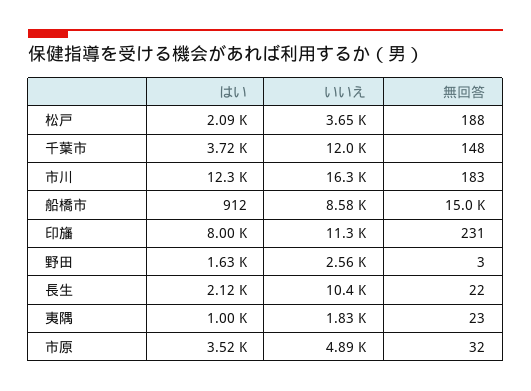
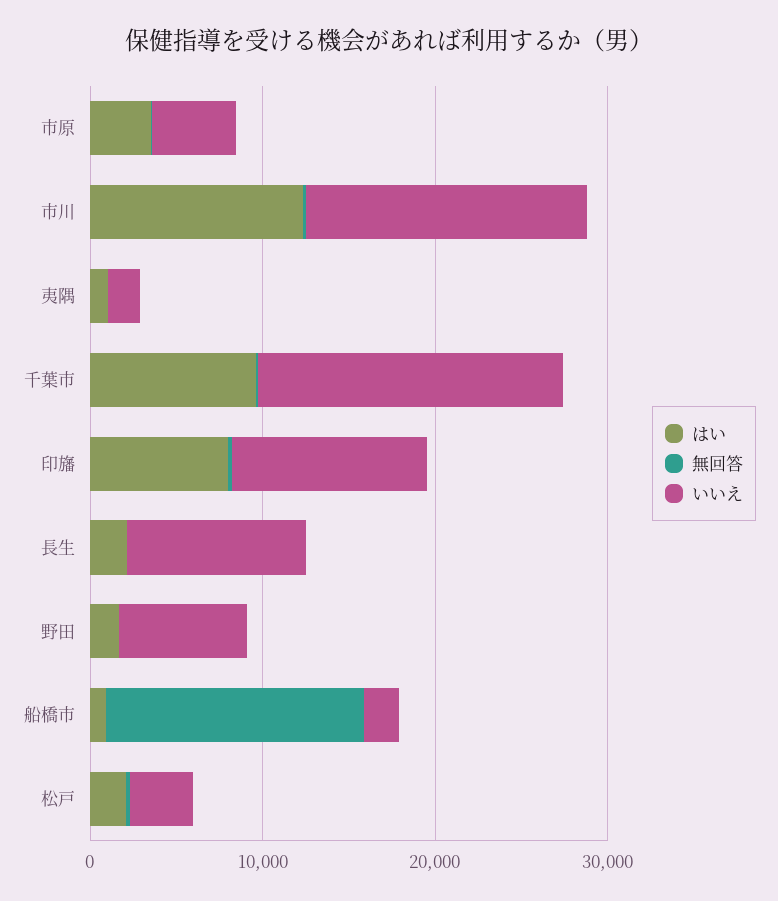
はい, 千葉市: 3720 -> 10000
いいえ, 千葉市: 12000 -> 18000
いいえ, 船橋市: 8580 -> 2000
いいえ, 野田: 2560 -> 8000

